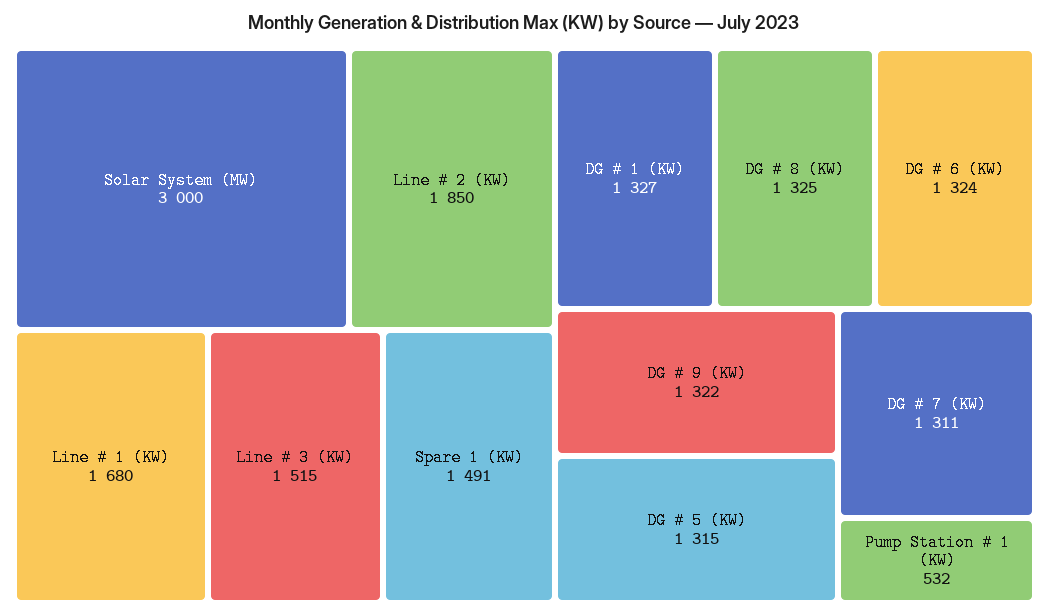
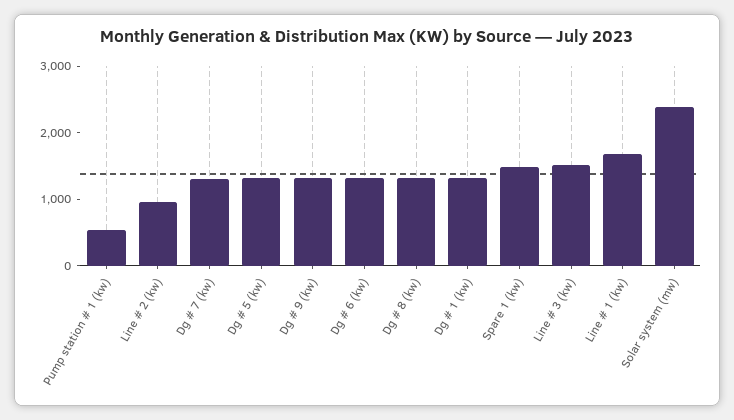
Solar System (MW): 3000 -> 2400
Line # 2 (KW): 1850 -> 1000

